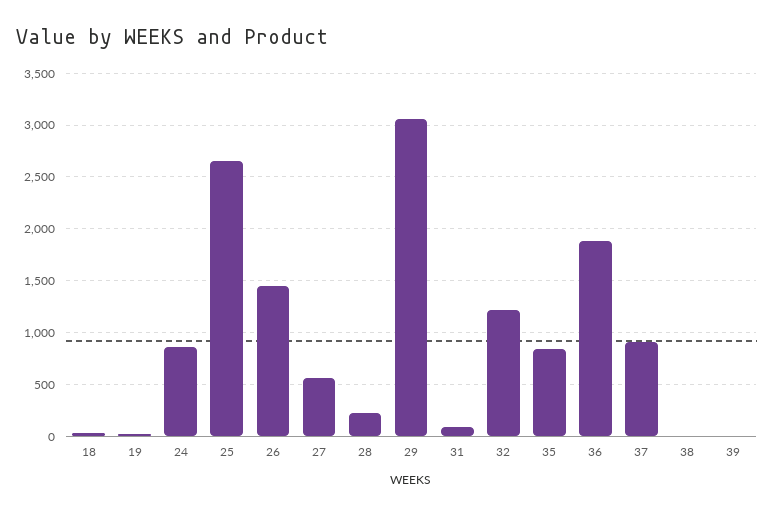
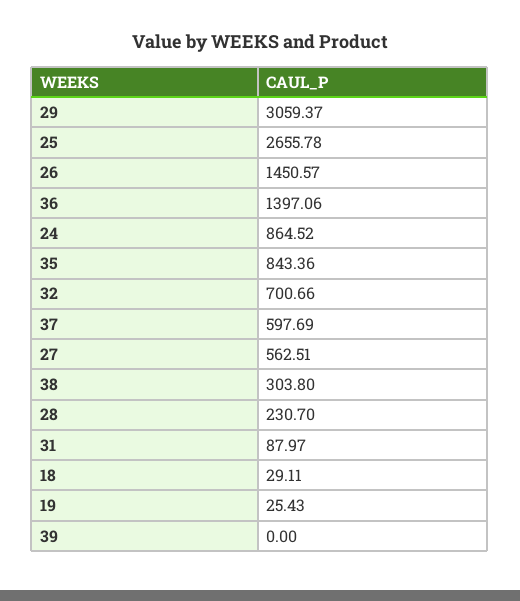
32: 1200 -> 700.66
36: 1900 -> 1397.06
37: 900 -> 597.69
38: 0 -> 303.8

